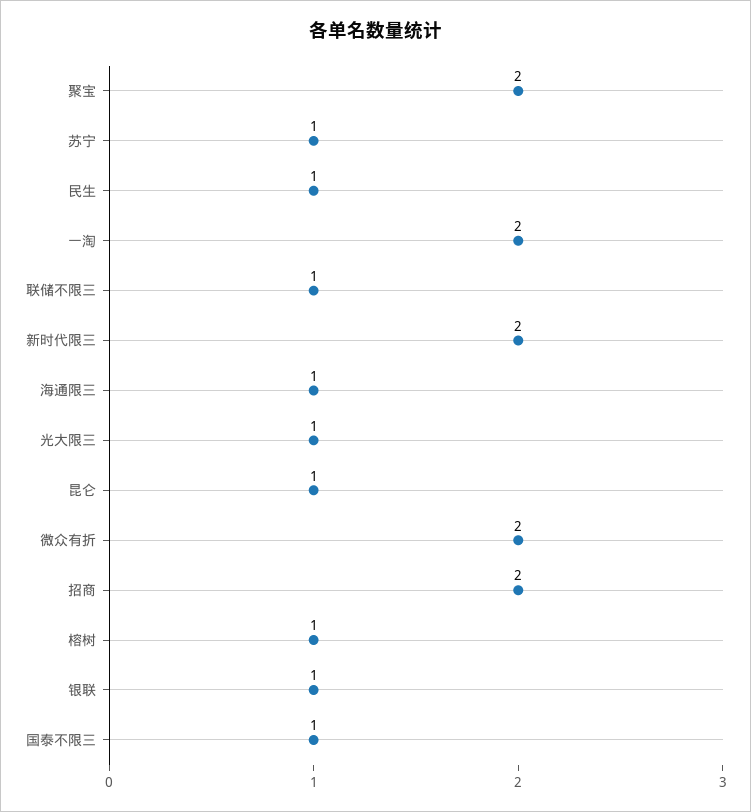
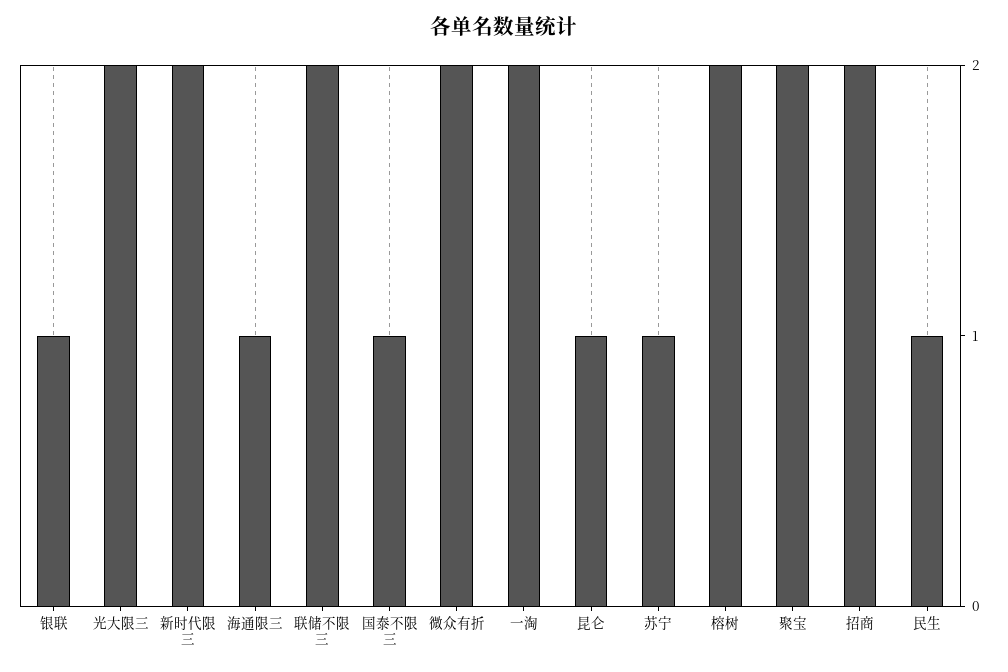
联储不限三: 1 -> 2
光大限三: 1 -> 2
榕树: 1 -> 2

